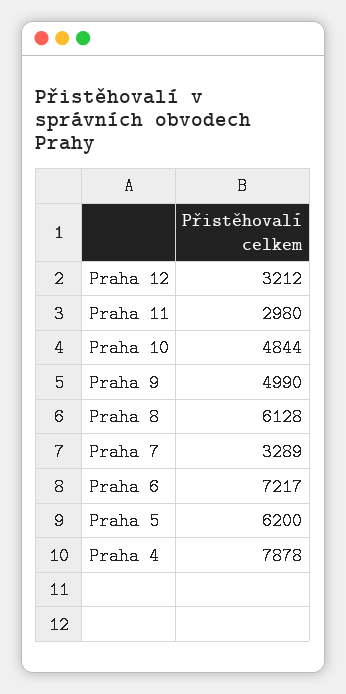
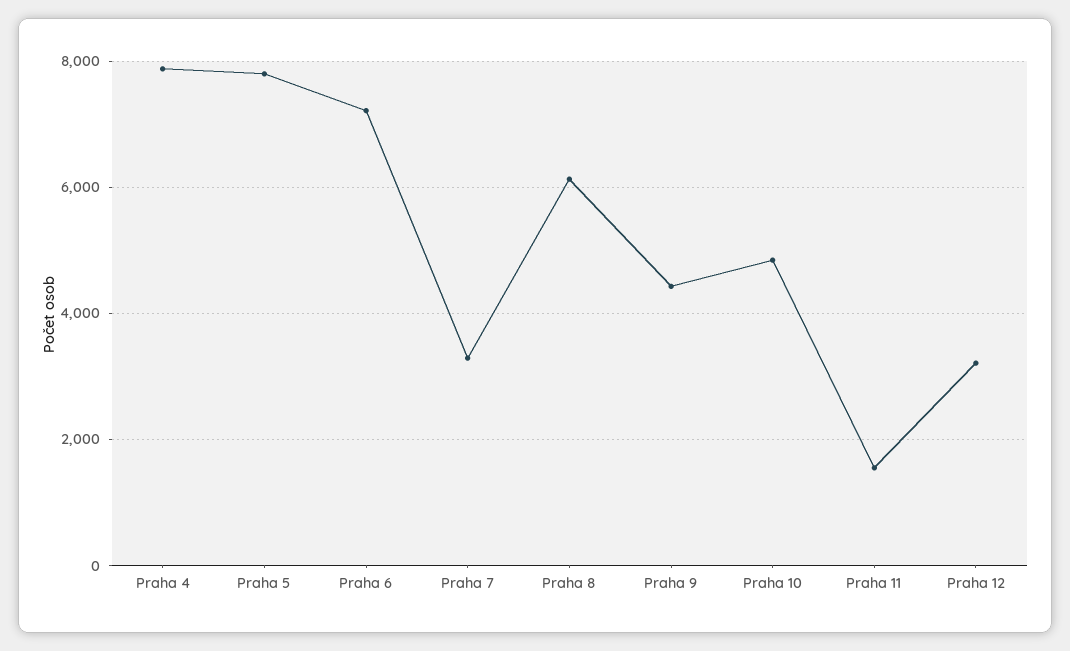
Praha 11: 2980 -> 1600
Praha 9: 4990 -> 4400
Praha 5: 6200 -> 7800

